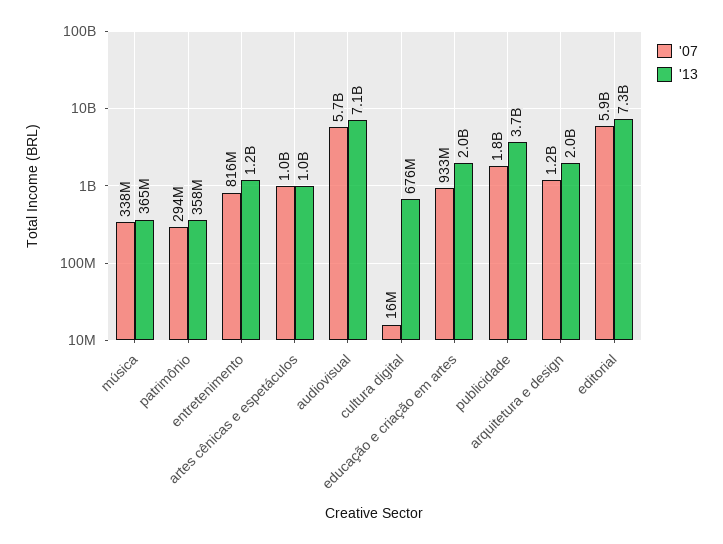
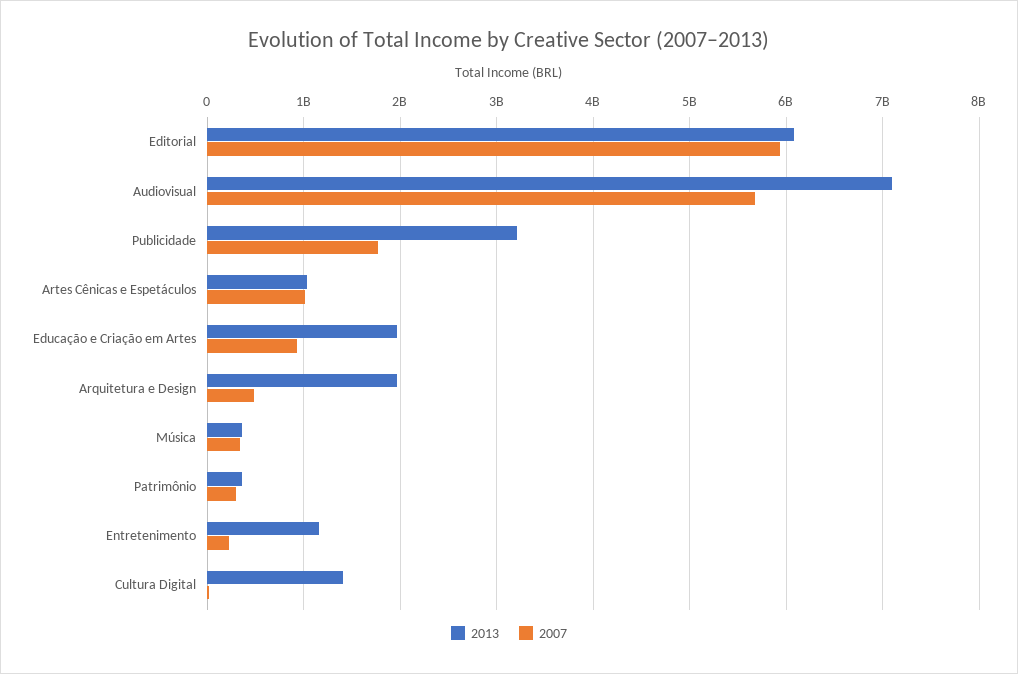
'07, entretenimento: 816000000 -> 200000000
'13, cultura digital: 676000000 -> 1400000000
'13, publicidade: 3700000000 -> 3200000000
'07, arquitetura e design: 1200000000 -> 500000000
'13, editorial: 7300000000 -> 6100000000

